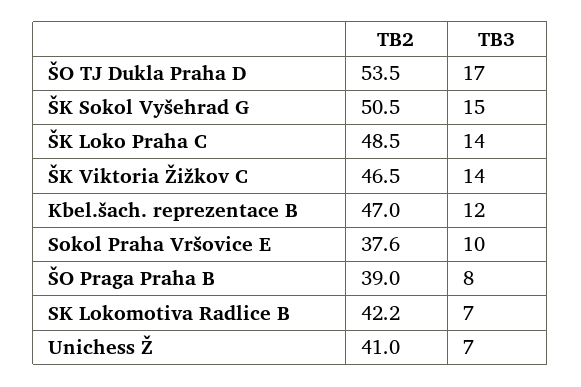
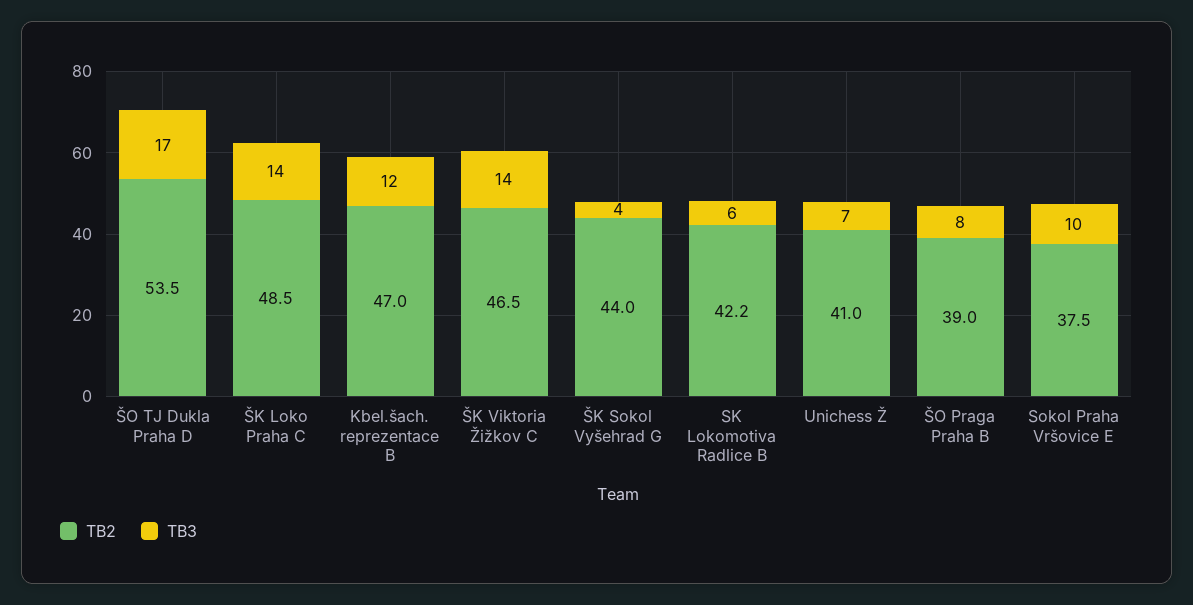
TB2, ŠK Sokol Vyšehrad G: 50.5 -> 44
TB3, ŠK Sokol Vyšehrad G: 15 -> 4
TB2, Sokol Praha Vršovice E: 37.6 -> 37.5
TB3, SK Lokomotiva Radlice B: 7 -> 6

